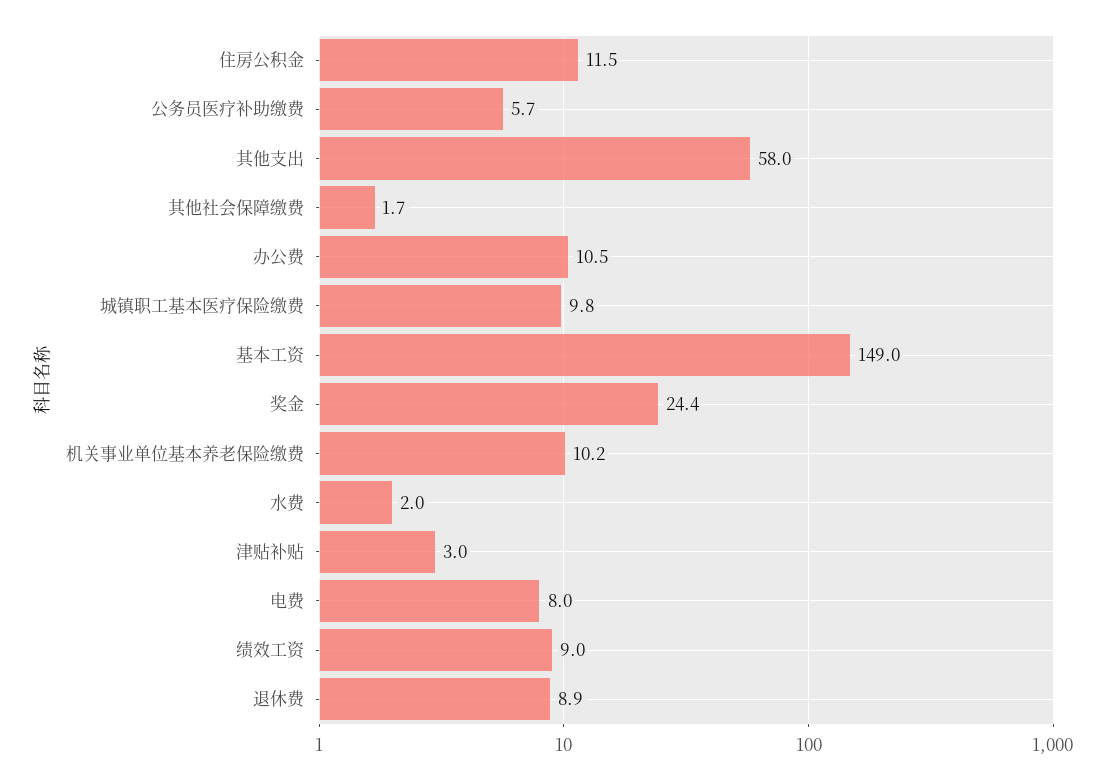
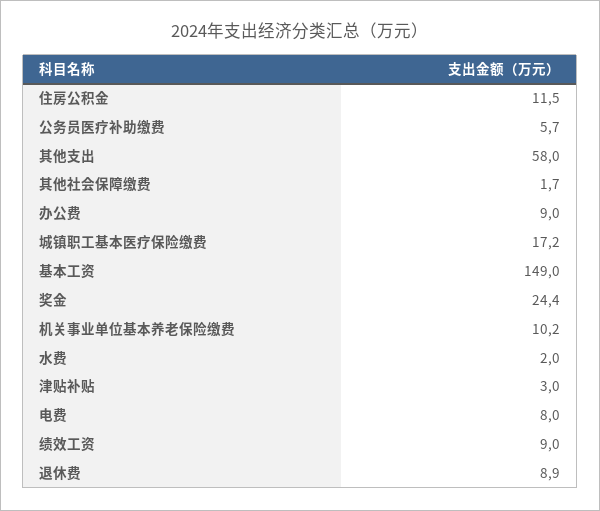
办公费: 10.5 -> 9
城镇职工基本医疗保险缴费: 9.8 -> 17.2

